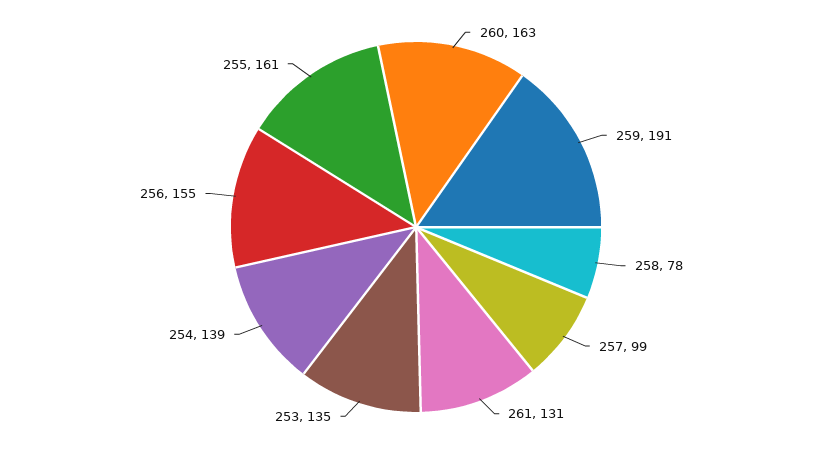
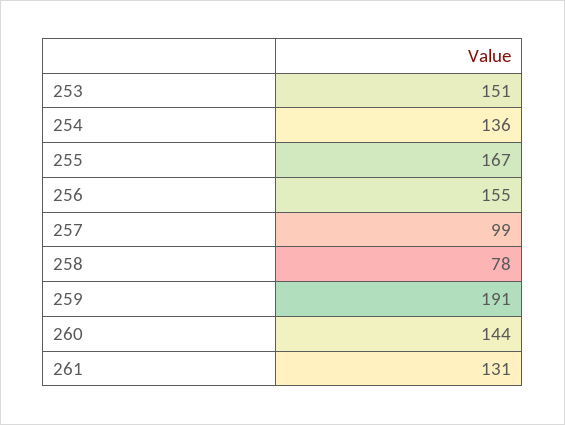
260: 163 -> 144
253: 135 -> 151
254: 139 -> 136
255: 161 -> 167

